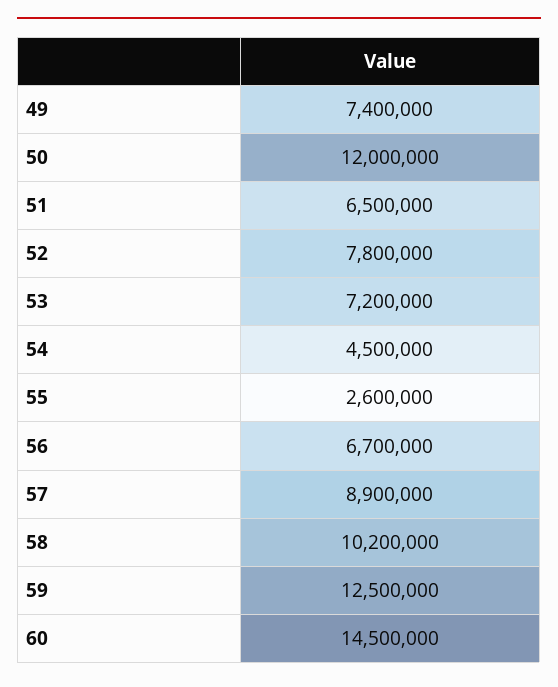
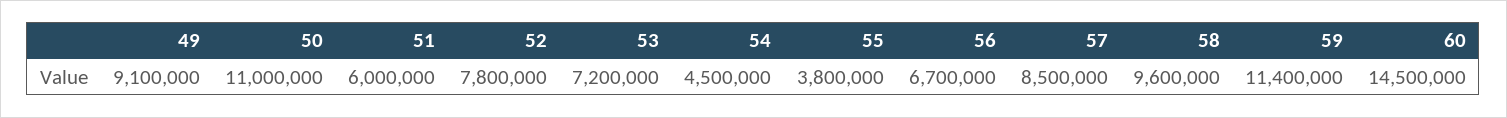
49: 7400000 -> 9100000
50: 12000000 -> 11000000
51: 6500000 -> 6000000
55: 2600000 -> 3800000
57: 8900000 -> 8500000
58: 10200000 -> 9600000
59: 12500000 -> 11400000

